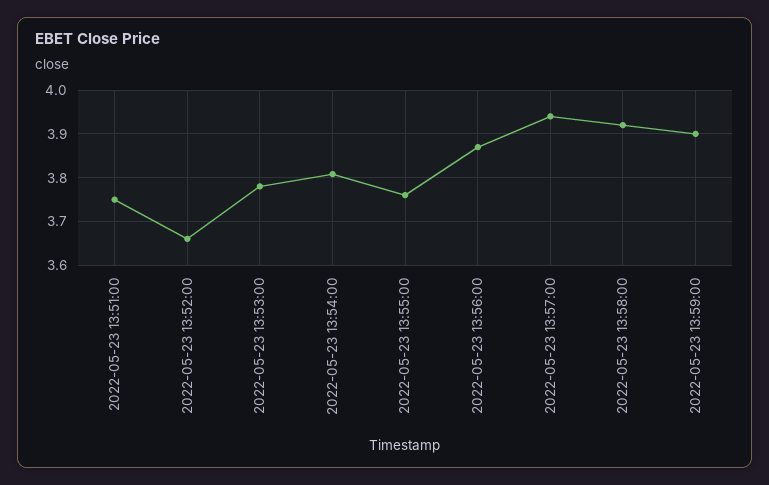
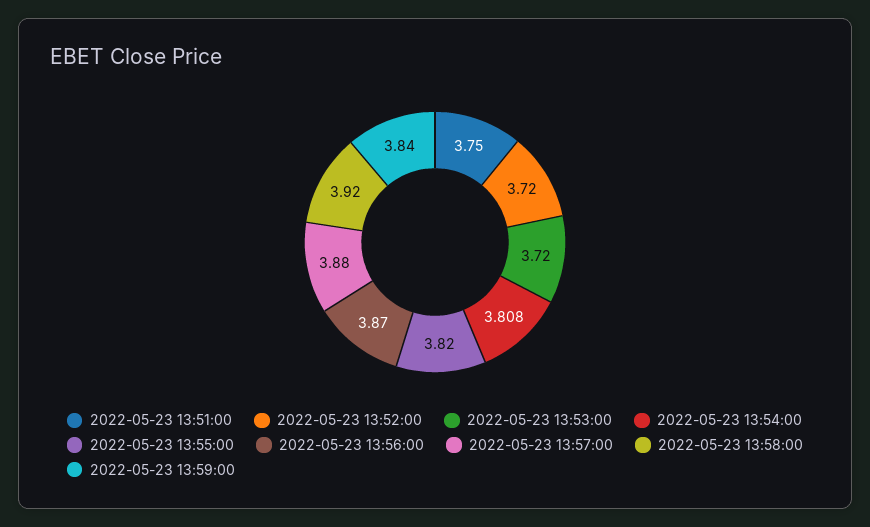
2022-05-23 13:52:00: 3.66 -> 3.72
2022-05-23 13:53:00: 3.78 -> 3.72
2022-05-23 13:55:00: 3.76 -> 3.82
2022-05-23 13:57:00: 3.94 -> 3.88
2022-05-23 13:59:00: 3.9 -> 3.84

